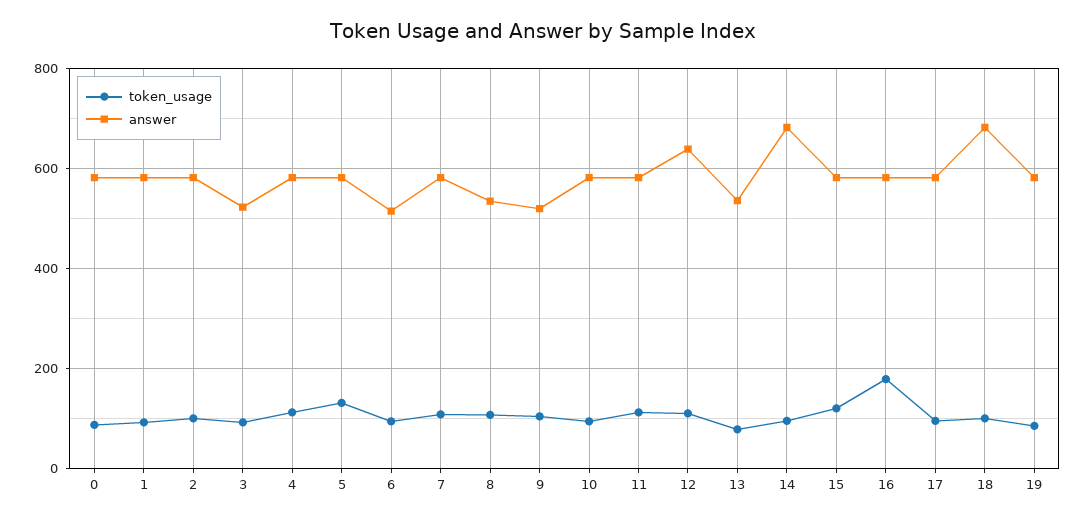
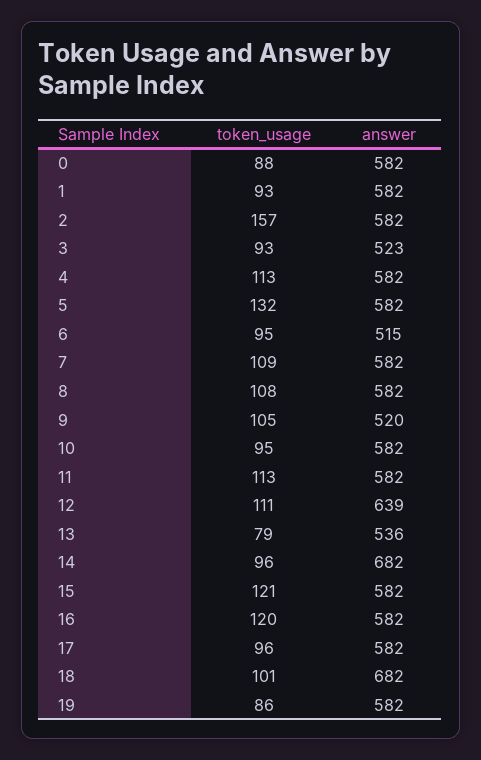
token_usage, 2: 100 -> 157
answer, 8: 540 -> 582
token_usage, 16: 180 -> 120

